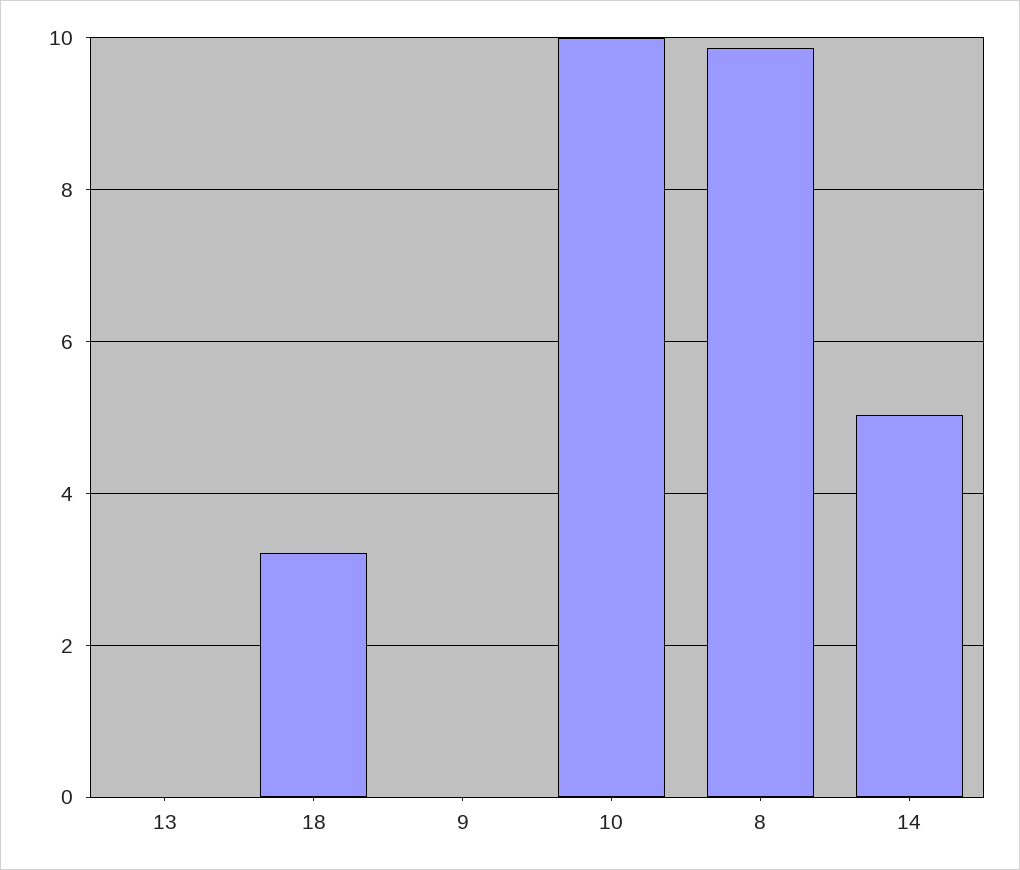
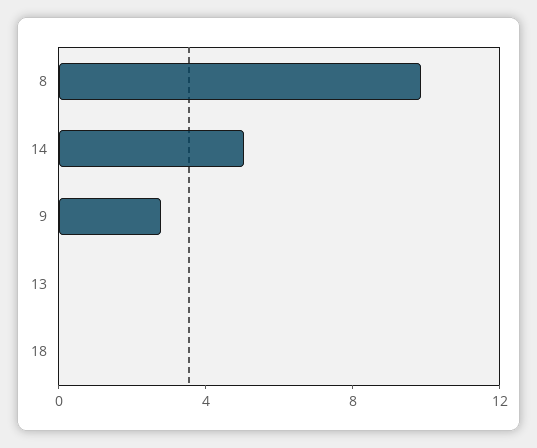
18: 3.2 -> 0
9: 0 -> 3
10: 10 -> none

